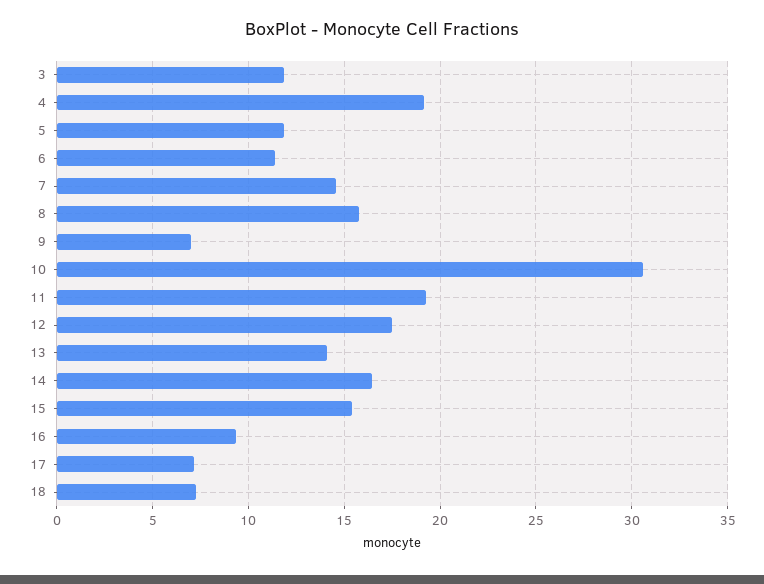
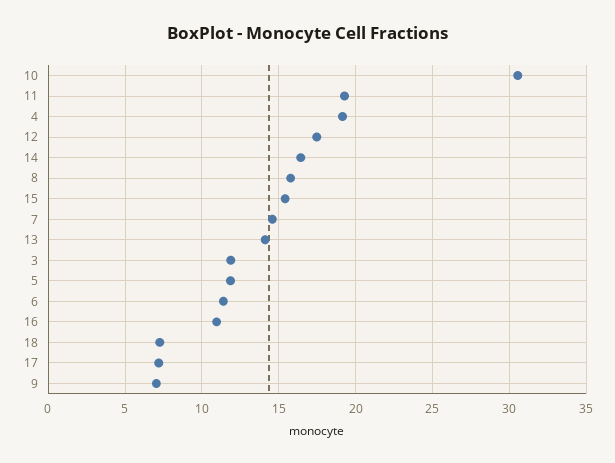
16: 9.5 -> 11

